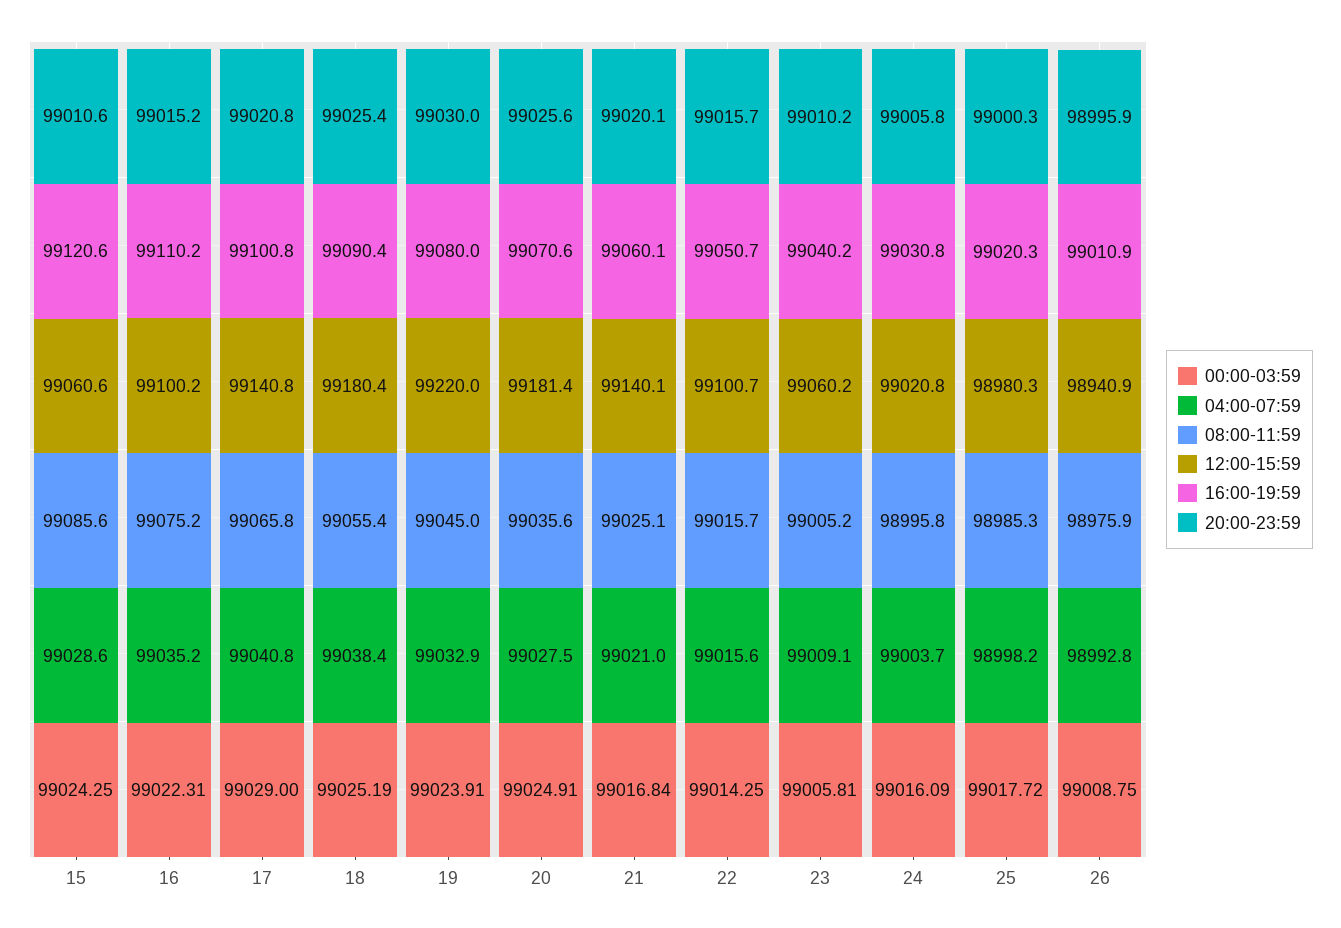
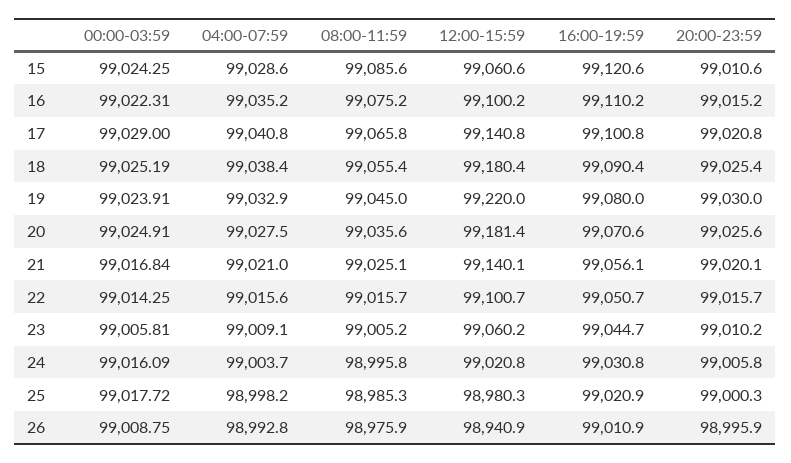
16:00-19:59, 21: 99060.1 -> 99056.1
16:00-19:59, 23: 99040.2 -> 99044.7
16:00-19:59, 25: 99020.3 -> 99020.9

